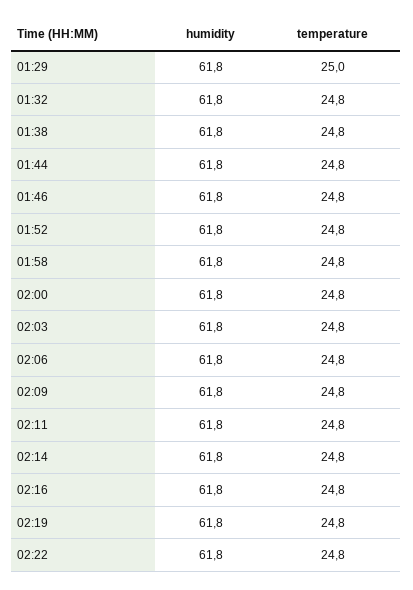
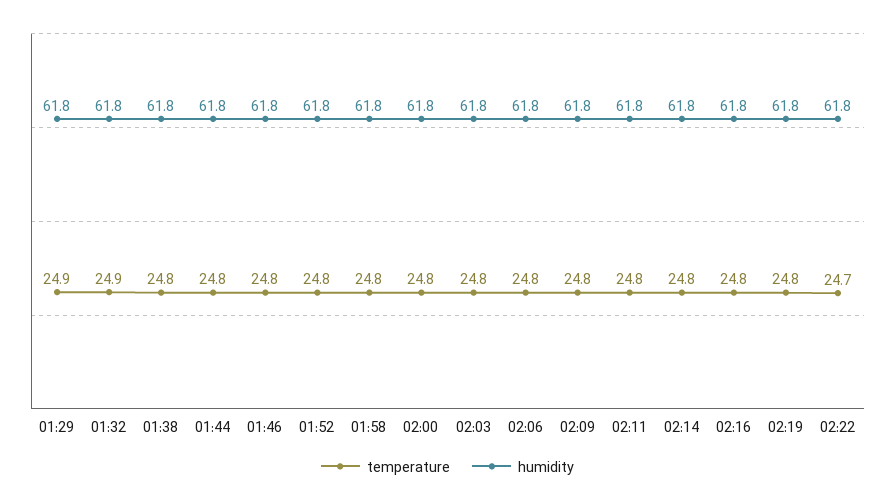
temperature, 01:29: 25 -> 24.9
temperature, 01:32: 24.8 -> 24.9
temperature, 02:22: 24.8 -> 24.7

